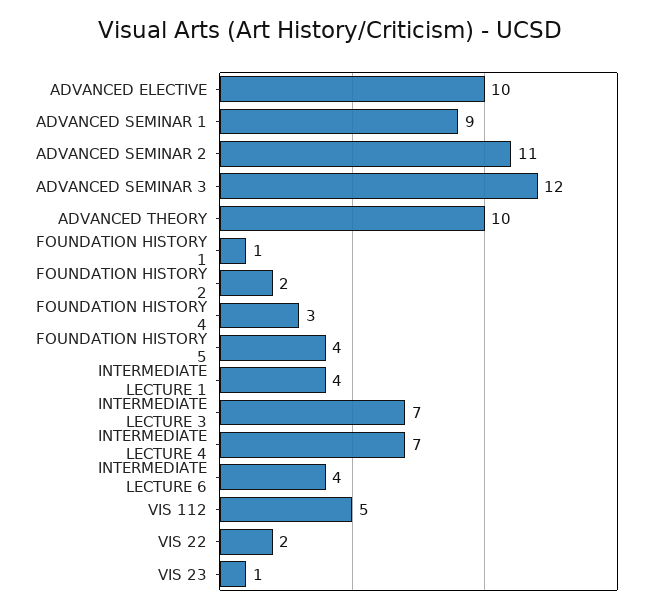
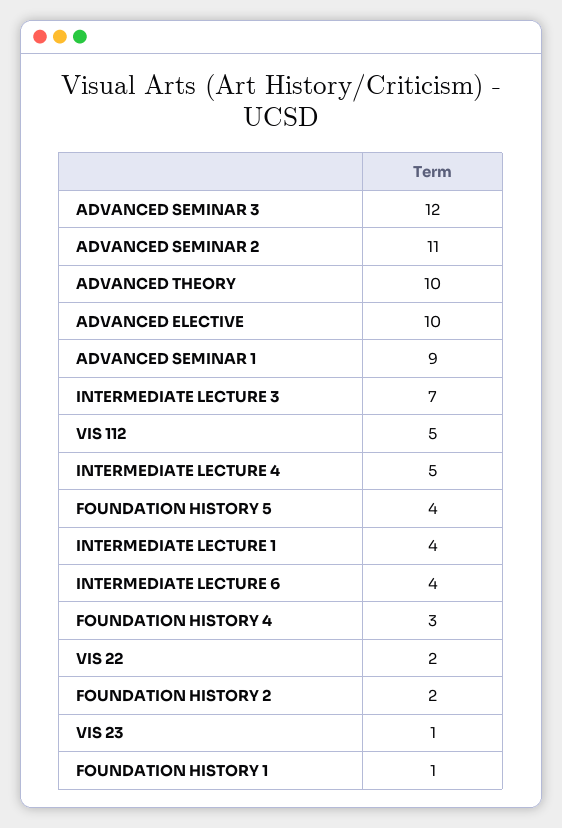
INTERMEDIATE LECTURE 4: 7 -> 5

